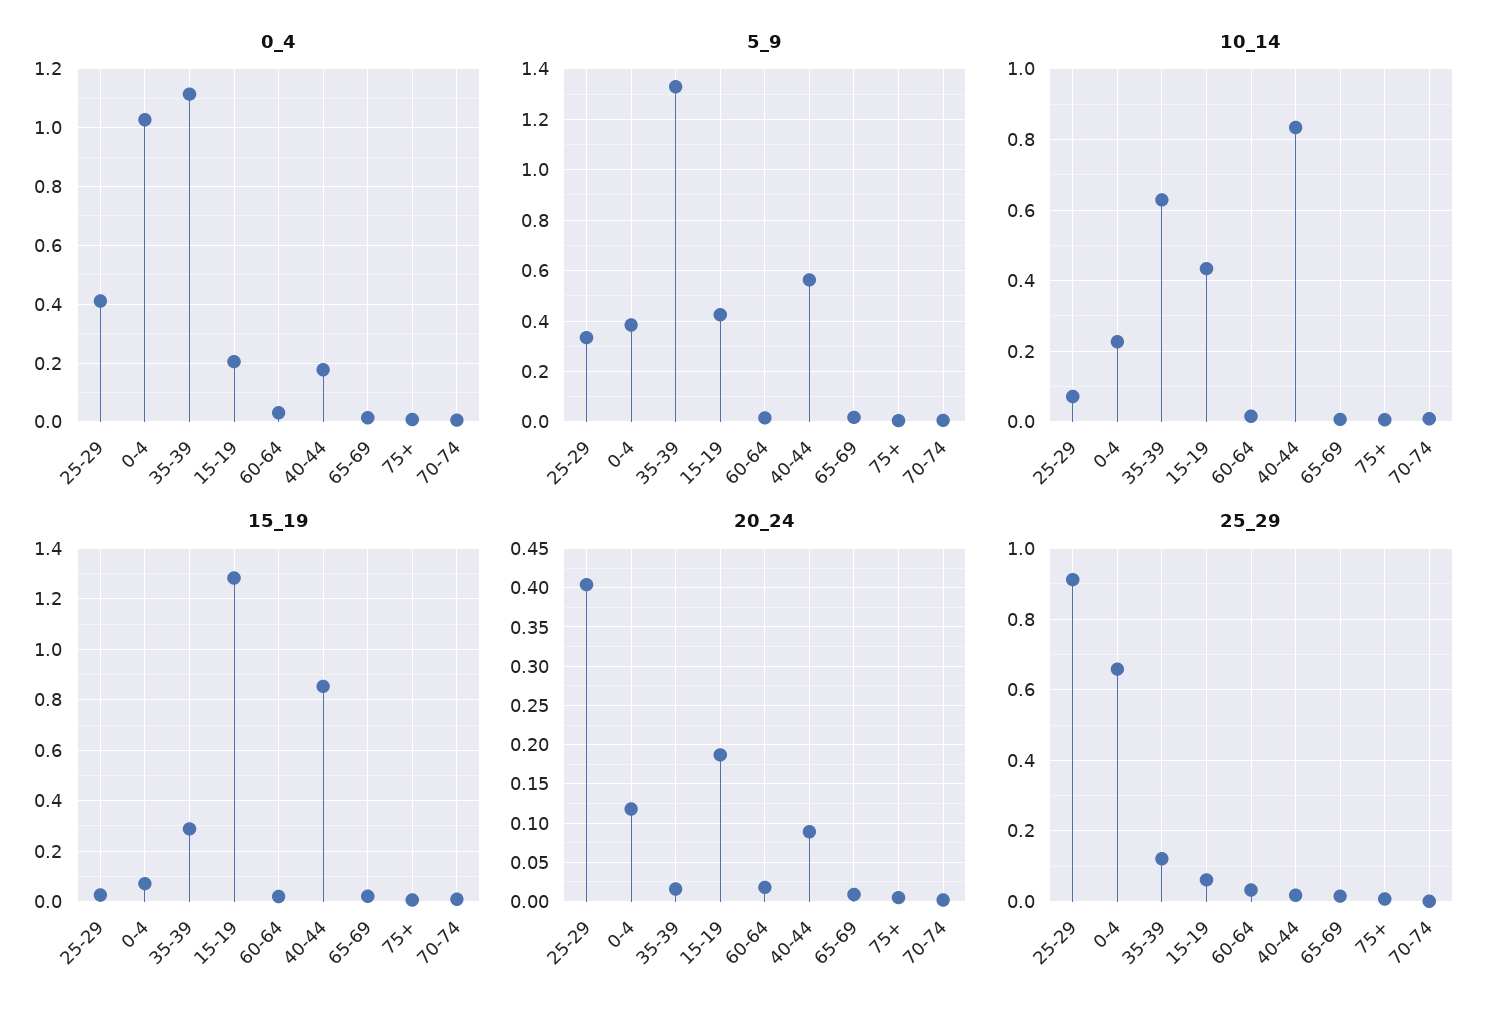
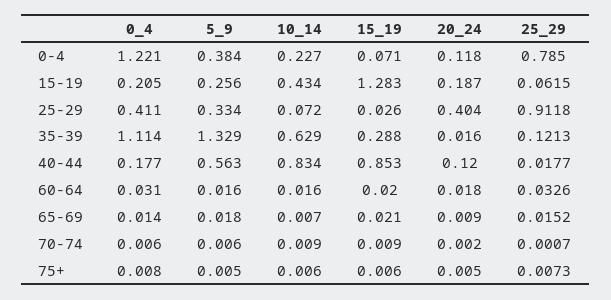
0_4, 0-4: 1.025 -> 1.221
5_9, 15-19: 0.425 -> 0.256
20_24, 40-44: 0.09 -> 0.12
25_29, 0-4: 0.66 -> 0.785

